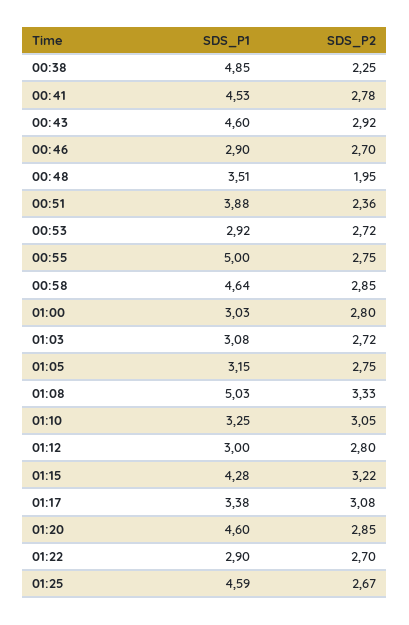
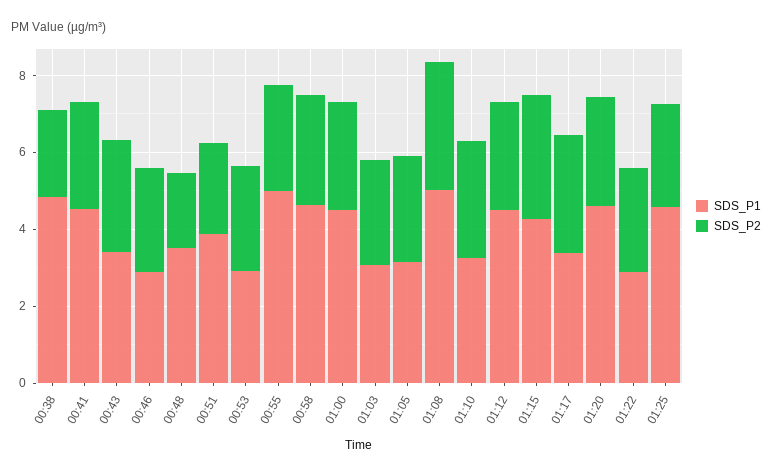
SDS_P1, 00:43: 4.6 -> 3.5
SDS_P1, 01:00: 3.03 -> 4.5
SDS_P1, 01:12: 3 -> 4.5

